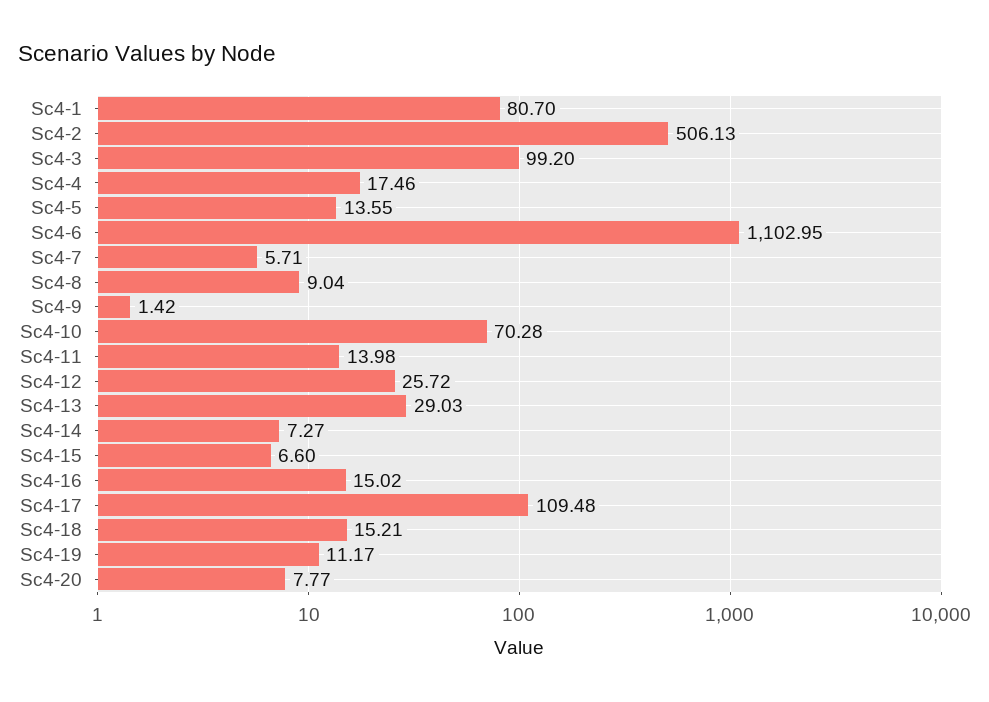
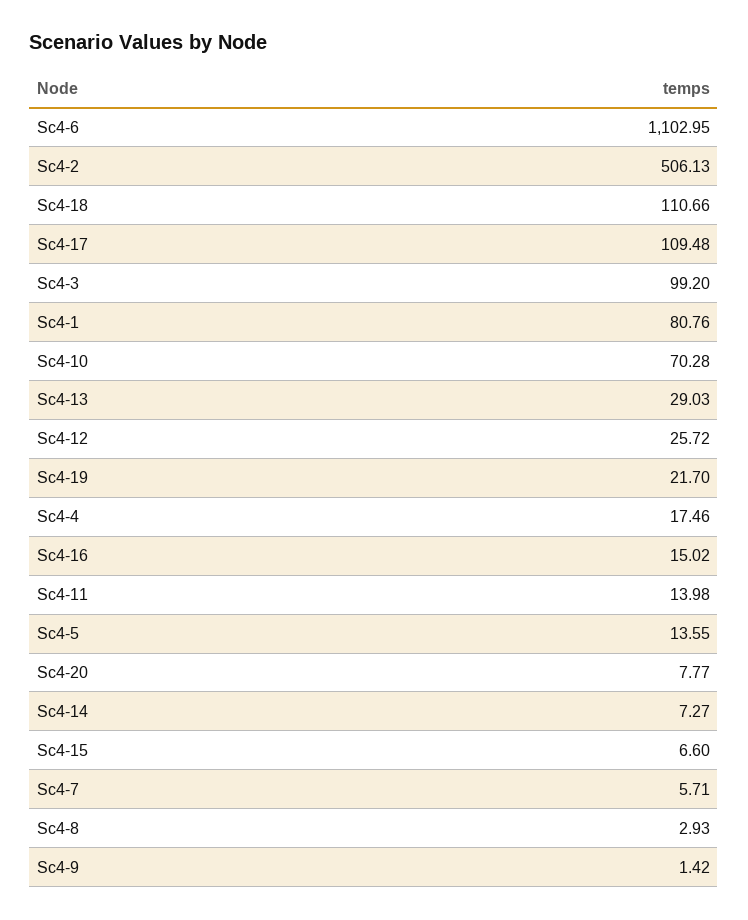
Sc4-1: 80.7 -> 80.76
Sc4-8: 9.04 -> 2.93
Sc4-18: 15.21 -> 110.66
Sc4-19: 11.17 -> 21.7

